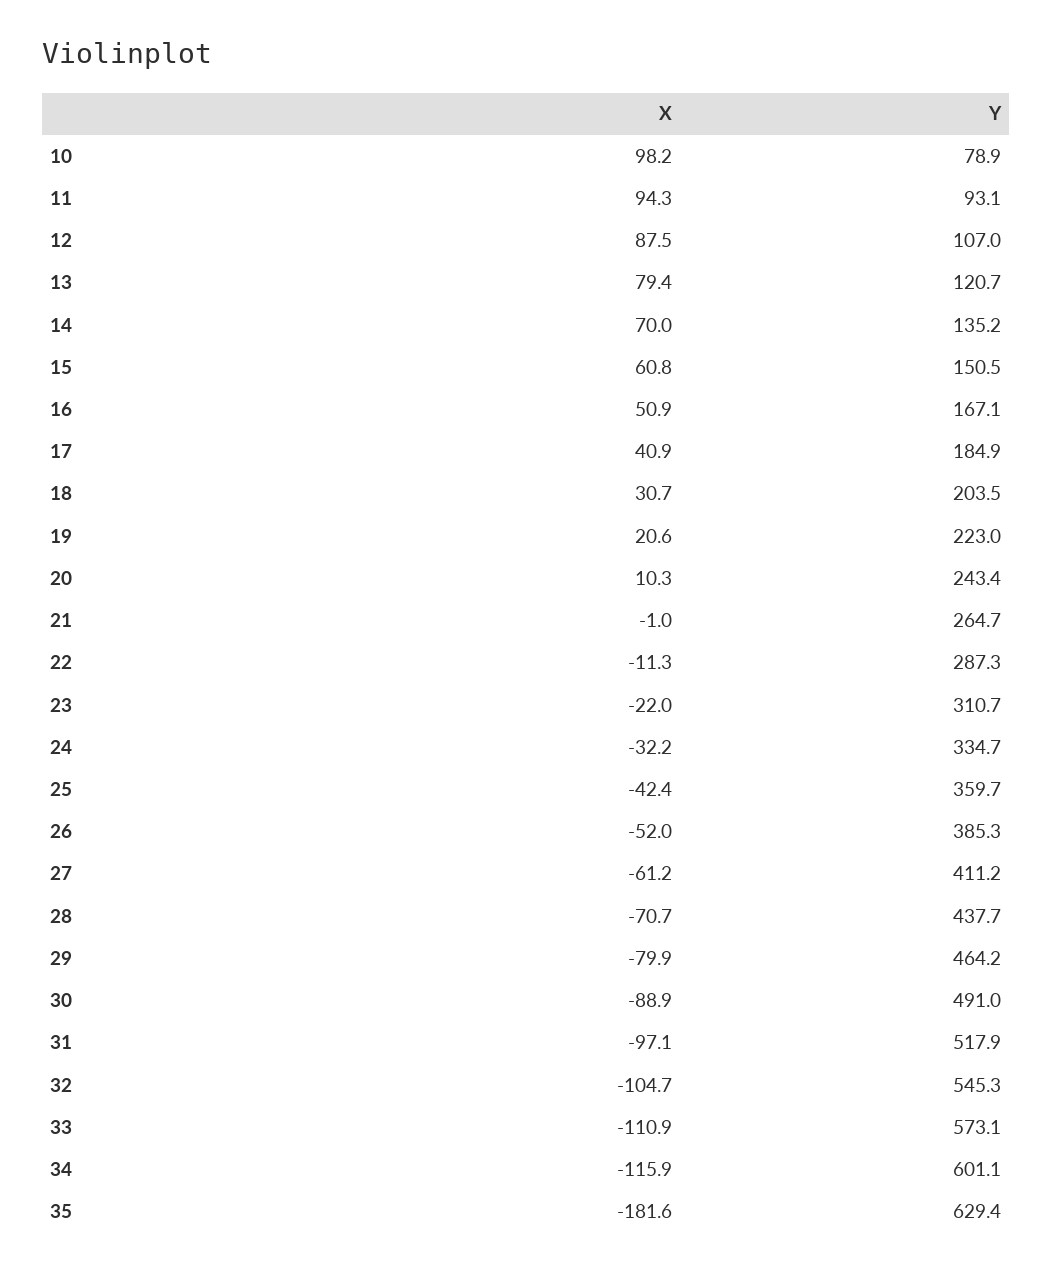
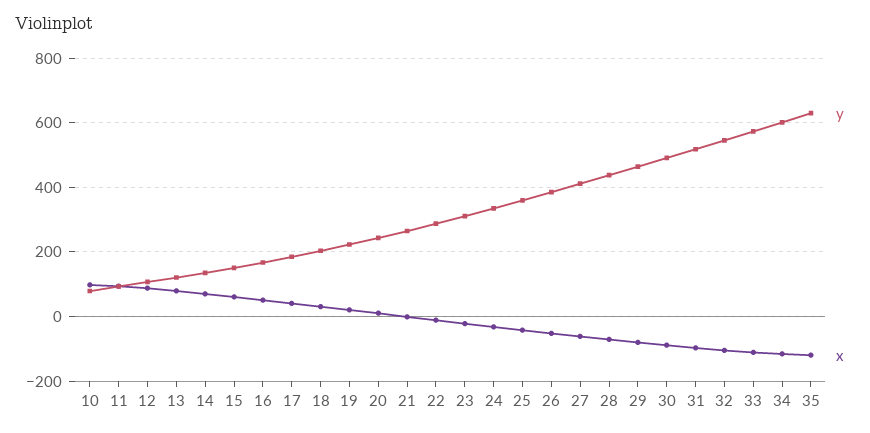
X, 35: -181.6 -> -120

